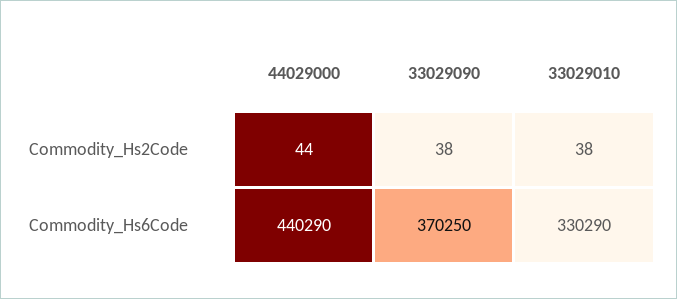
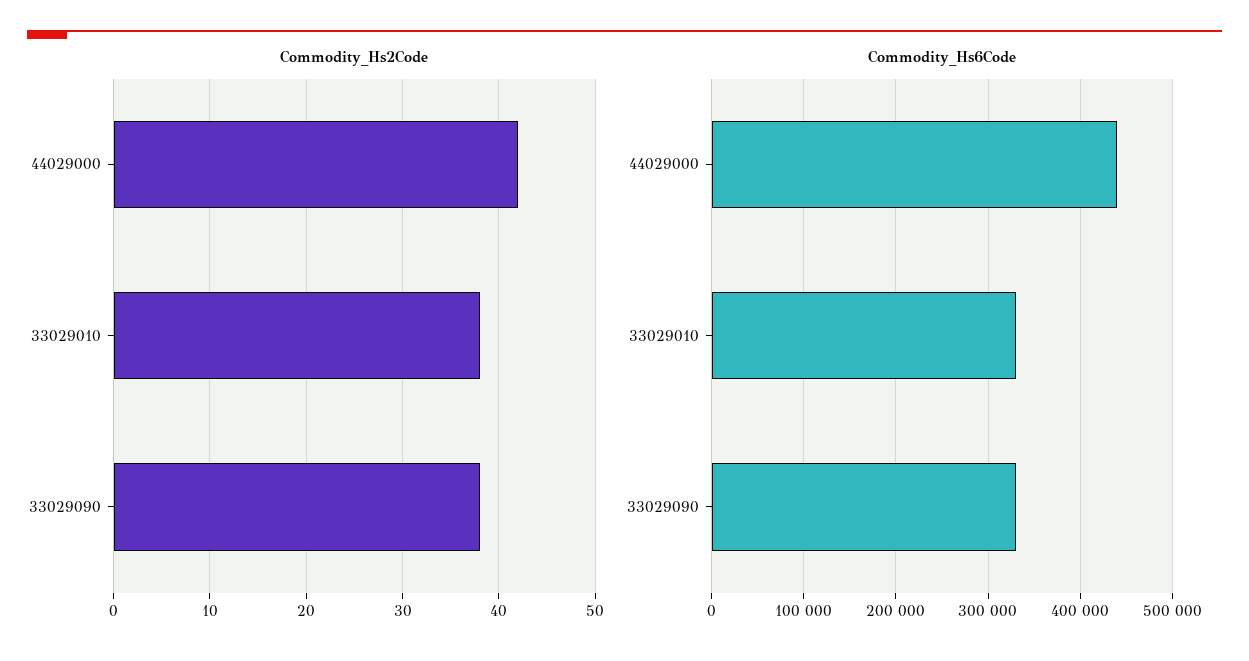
Commodity_Hs2Code, 44029000: 44 -> 42
Commodity_Hs6Code, 33029090: 370250 -> 330000

